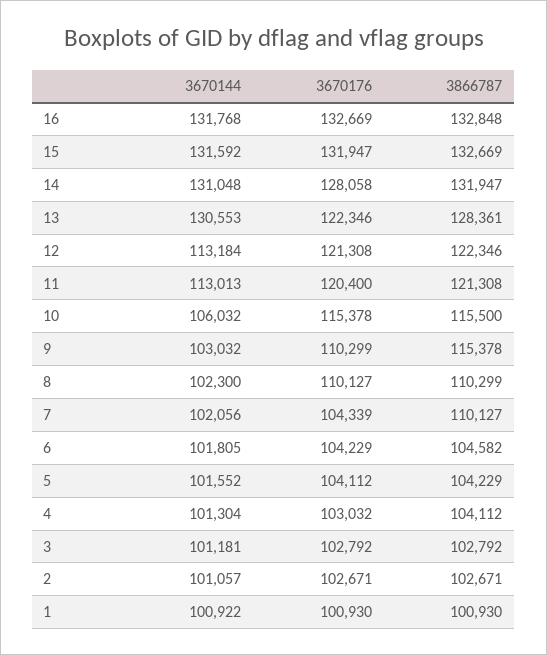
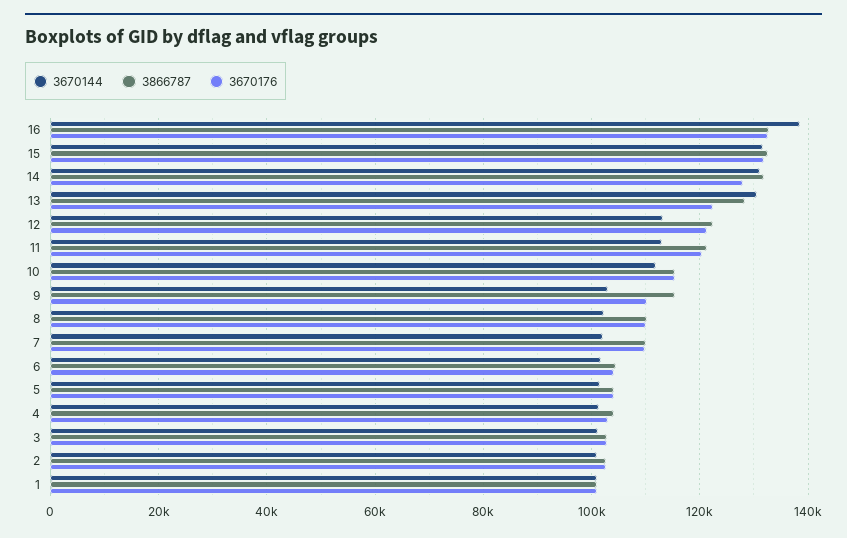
3670144, 16: 131768 -> 138000
3670144, 10: 106032 -> 112000
3670176, 7: 104339 -> 110000

